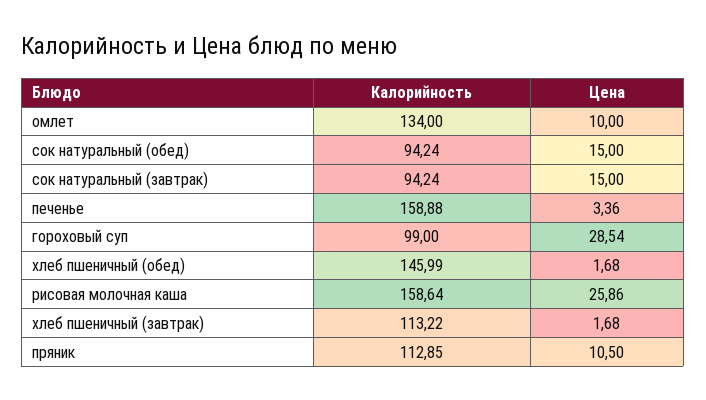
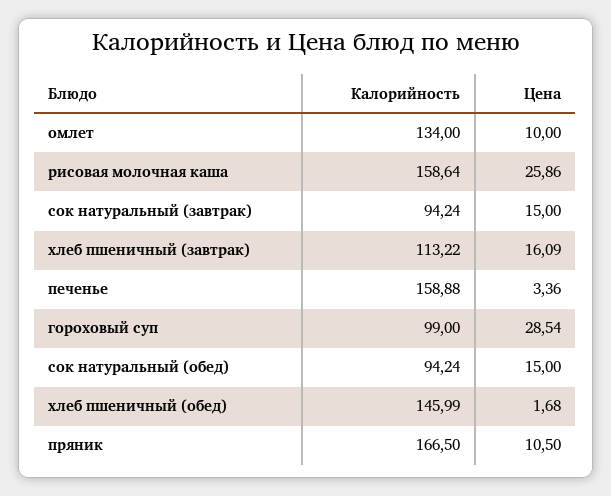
Цена, хлеб пшеничный (завтрак): 1.68 -> 16.09
Калорийность, пряник: 112.85 -> 166.5

